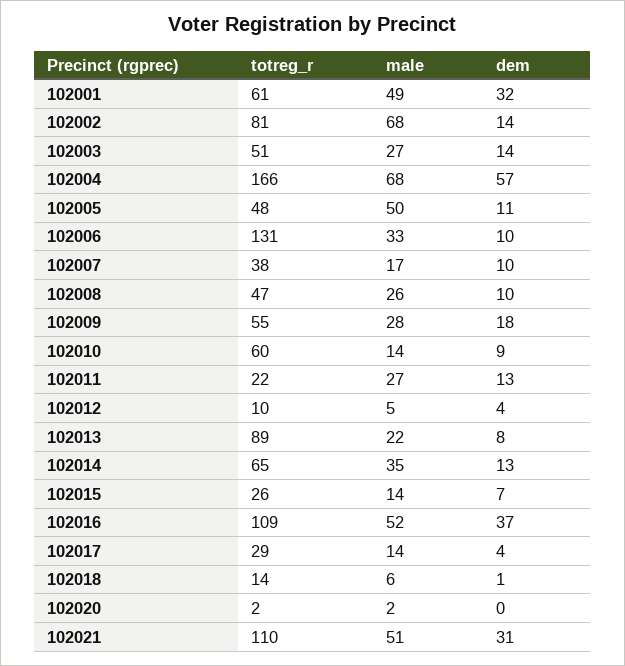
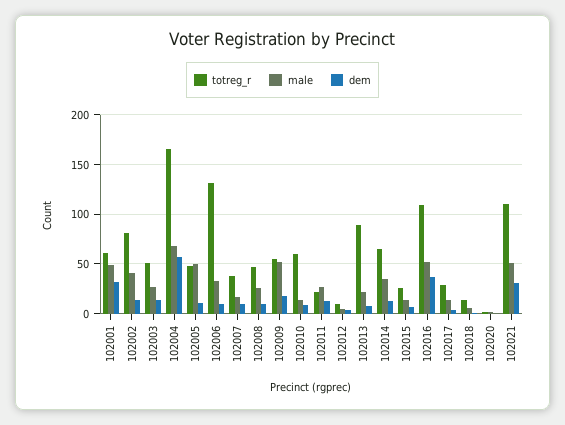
male, 102002: 68 -> 40
male, 102009: 28 -> 50

